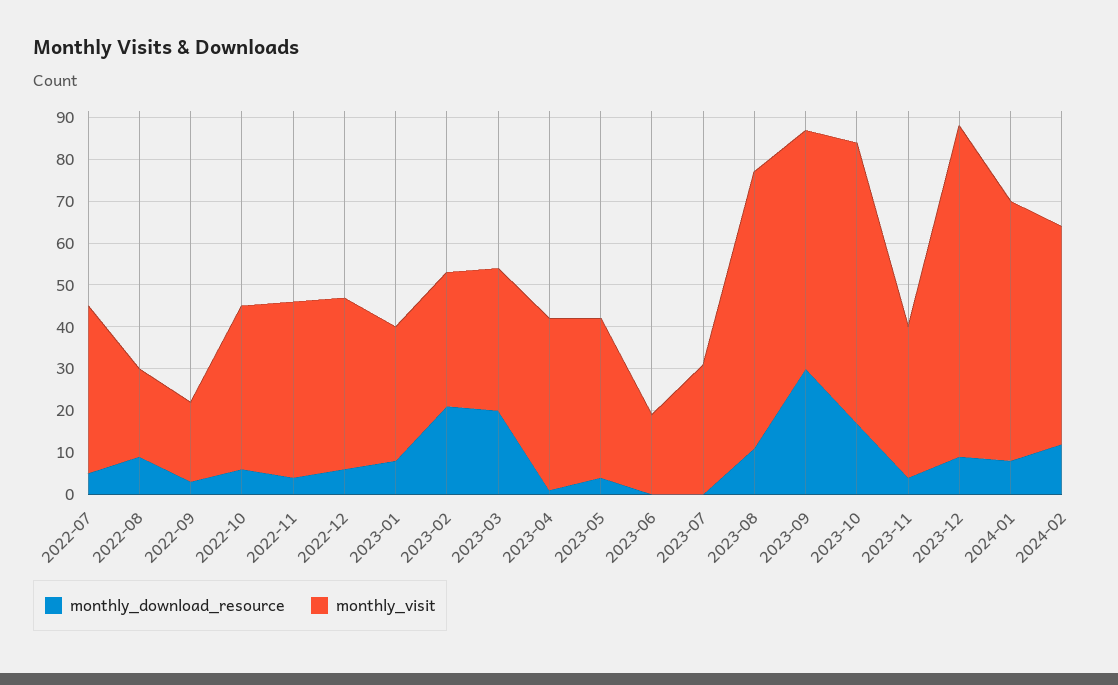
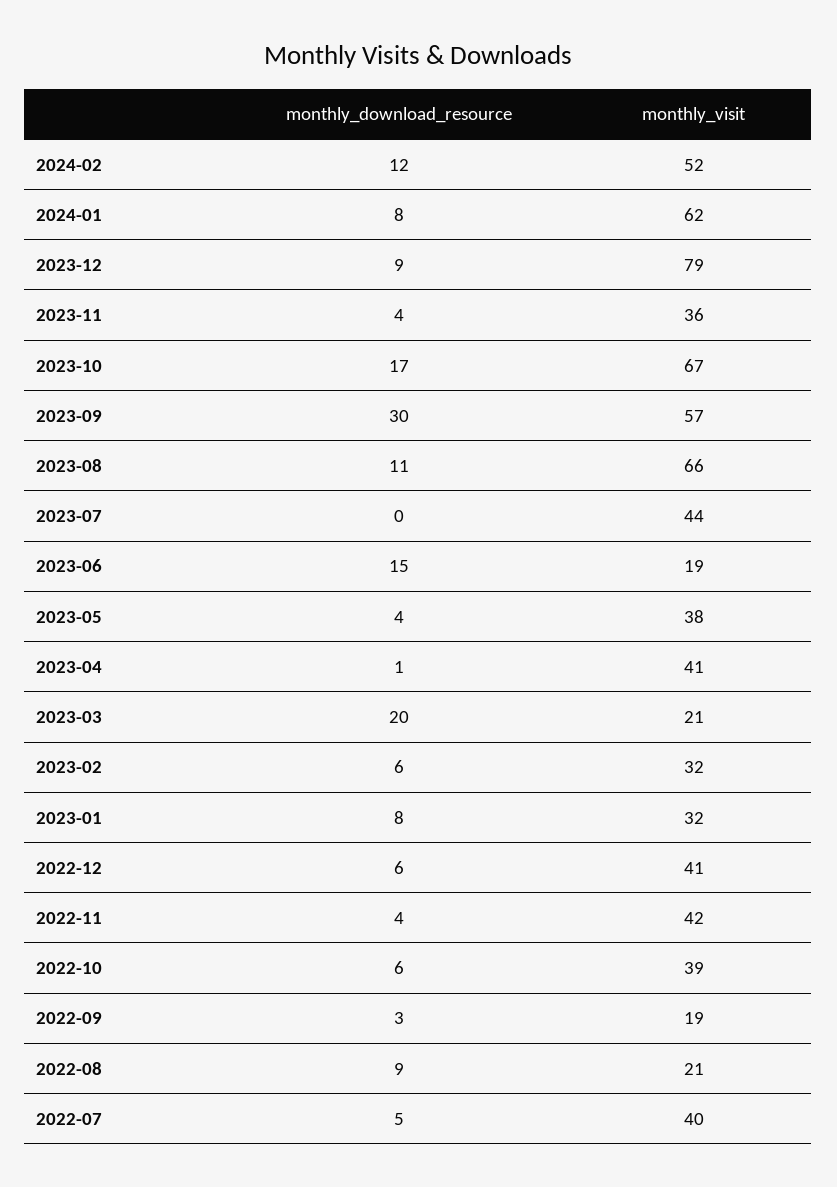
monthly_download_resource, 2023-02: 20 -> 6
monthly_visit, 2023-03: 35 -> 21
monthly_download_resource, 2023-06: 0 -> 15
monthly_visit, 2023-07: 30 -> 44

